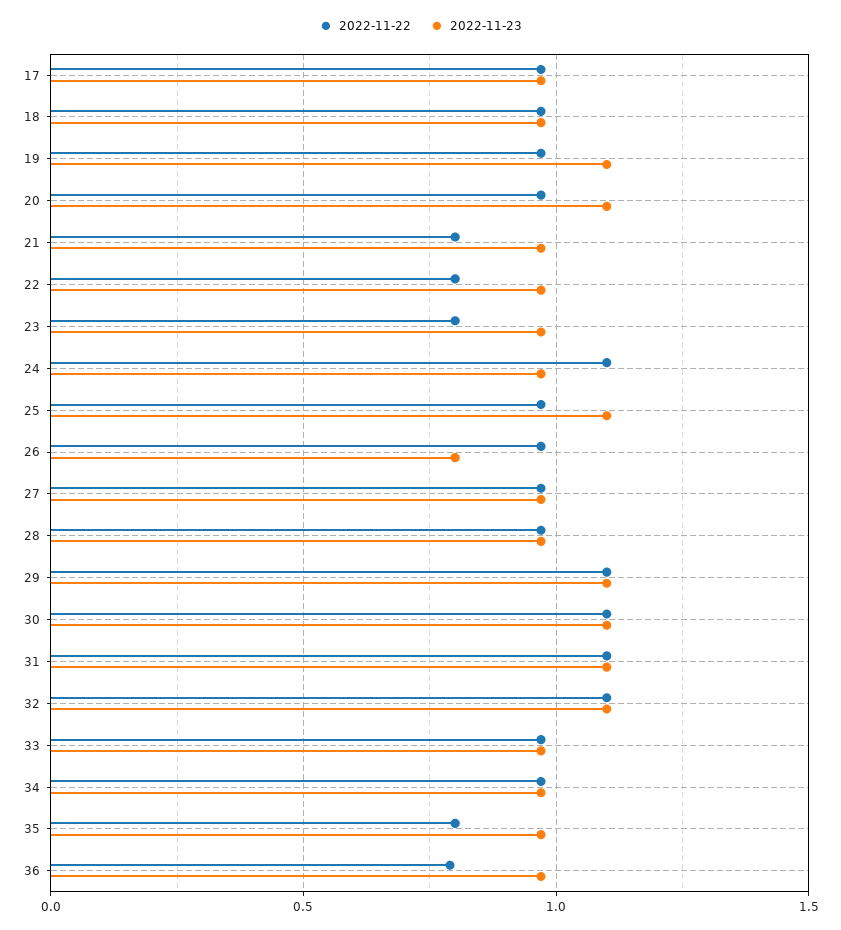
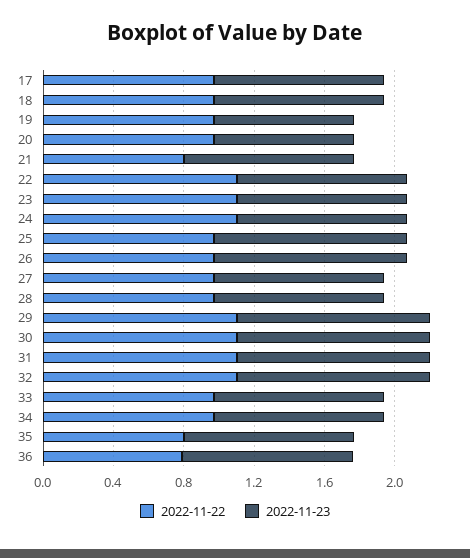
2022-11-23, 19: 1.1 -> 0.8
2022-11-23, 20: 1.1 -> 0.8
2022-11-22, 22: 0.8 -> 1.1
2022-11-22, 23: 0.8 -> 1.1
2022-11-23, 26: 0.8 -> 1.1

